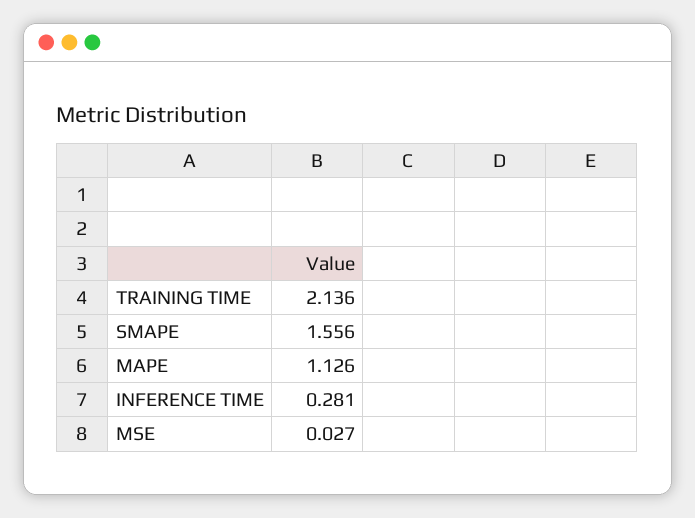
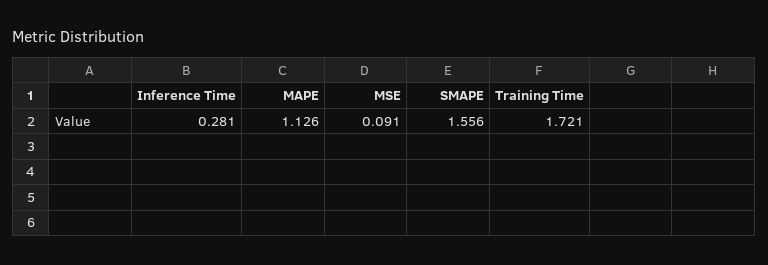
TRAINING TIME: 2.136 -> 1.721
MSE: 0.027 -> 0.091

